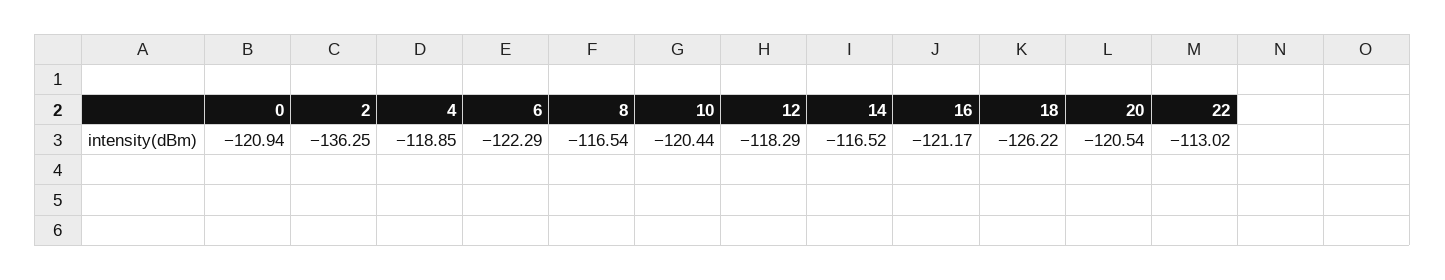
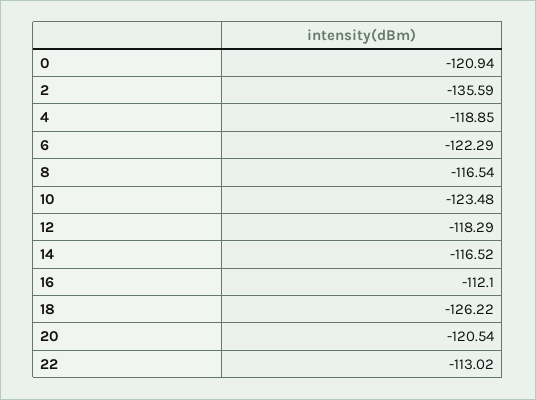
2: -136.25 -> -135.59
10: -120.44 -> -123.48
16: -121.17 -> -112.1

